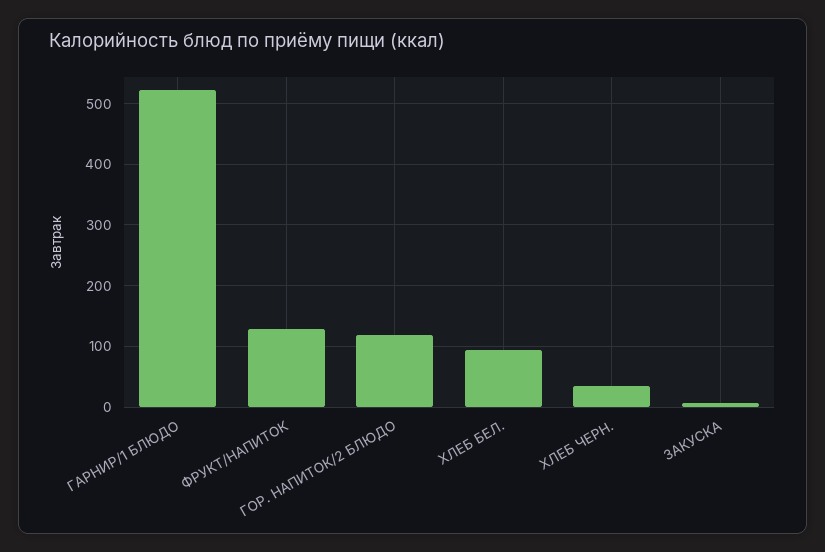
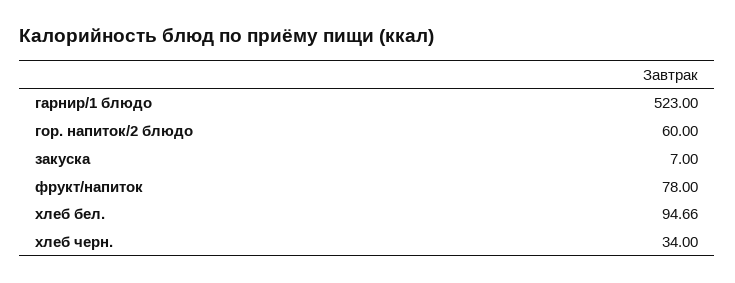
ФРУКТ/НАПИТОК: 130 -> 78
ГОР. НАПИТОК/2 БЛЮДО: 120 -> 60

